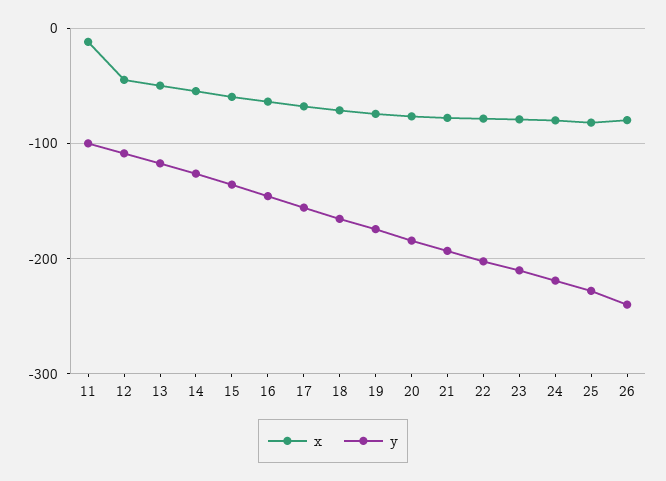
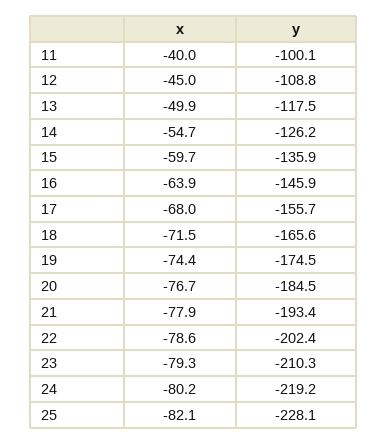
x, 11: -10 -> -40
x, 26: -80 -> none
y, 26: -240 -> none

